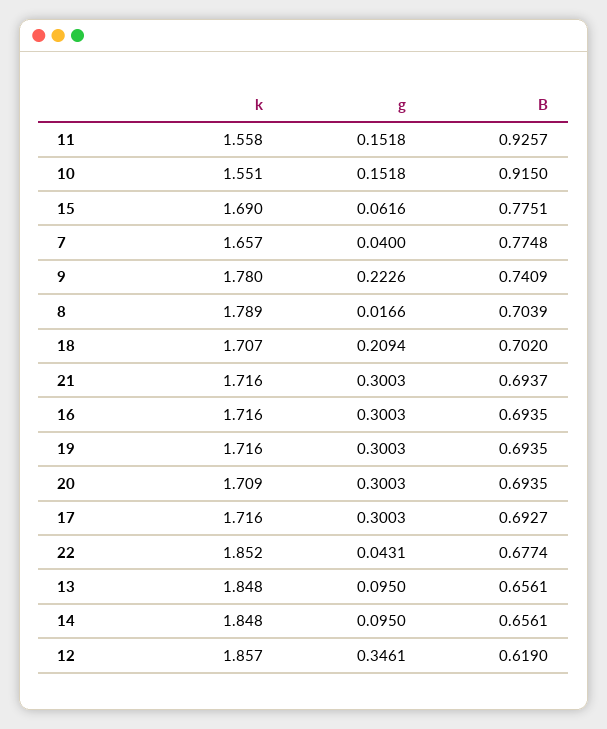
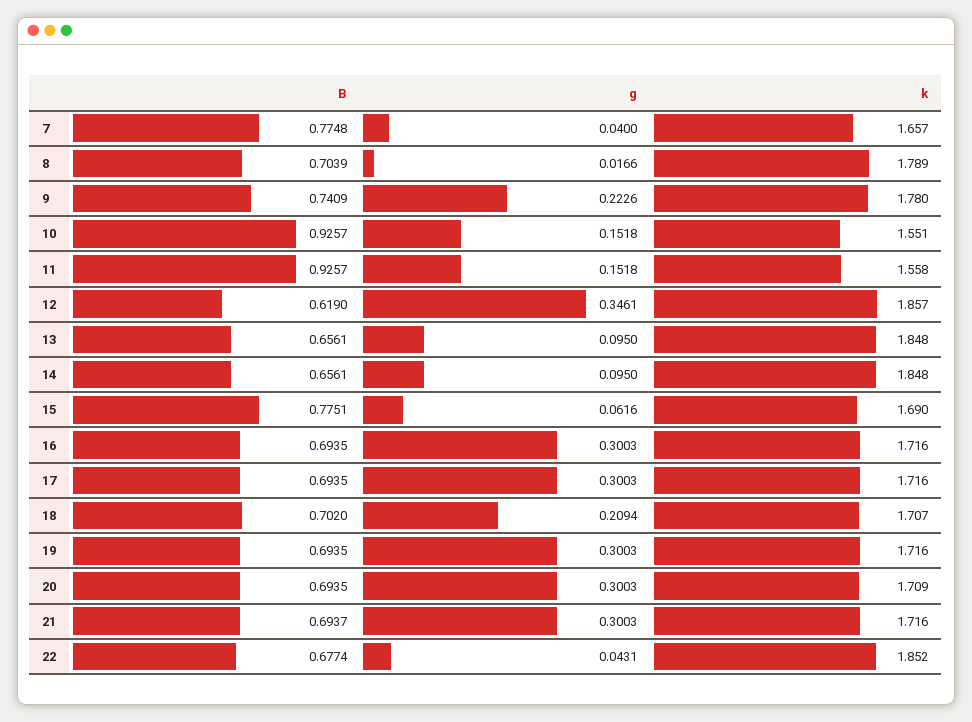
B, 10: 0.915 -> 0.9257
B, 17: 0.6927 -> 0.6935

